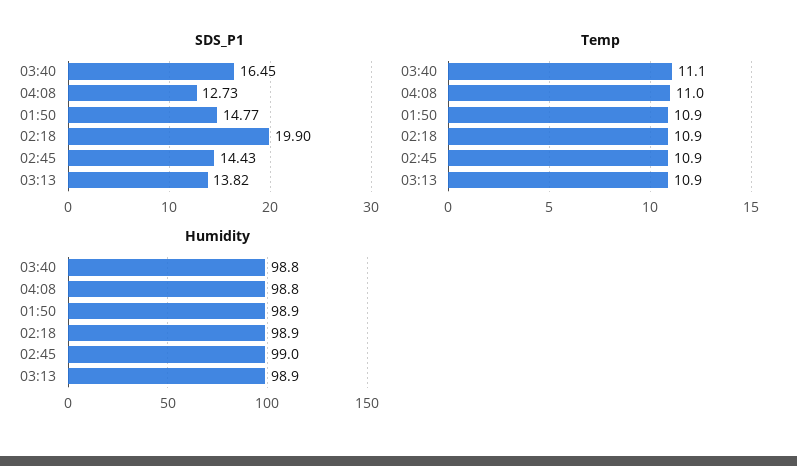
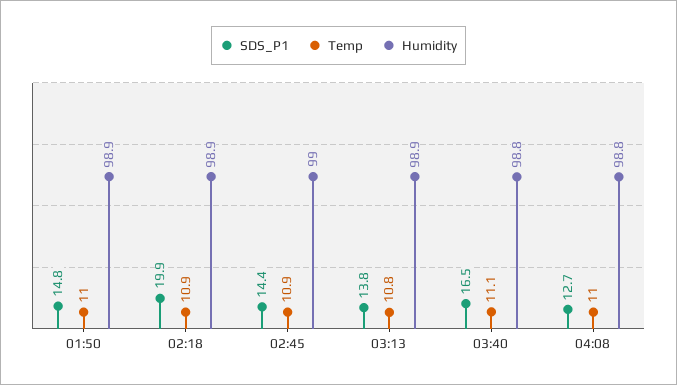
Temp, 01:50: 10.9 -> 11
Temp, 03:13: 10.9 -> 10.8

